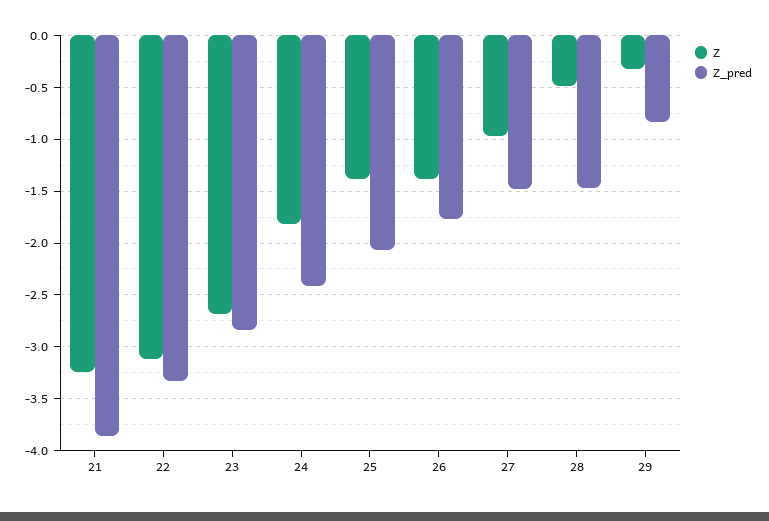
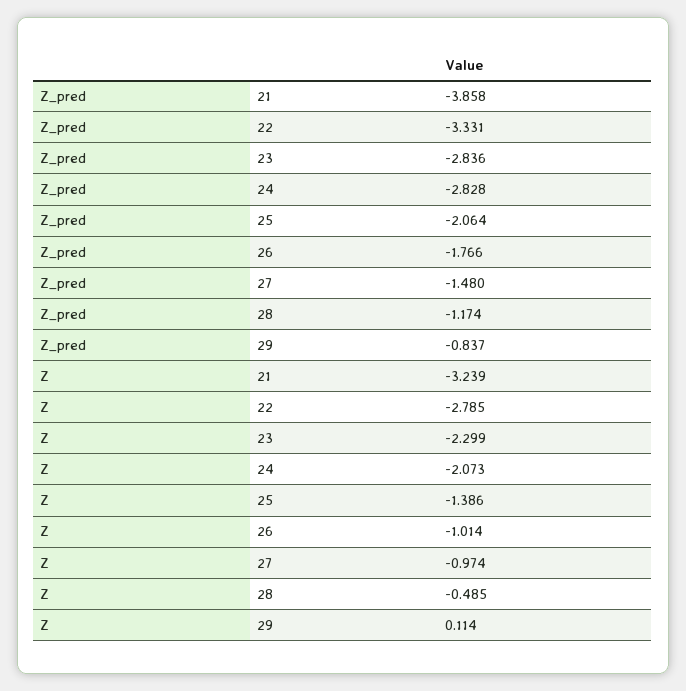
Z, 22: -3.1 -> -2.785
Z, 23: -2.7 -> -2.299
Z, 24: -1.8 -> -2.073
Z_pred, 24: -2.4 -> -2.828
Z, 26: -1.4 -> -1.014
Z_pred, 28: -1.5 -> -1.174
Z, 29: -0.3 -> 0.114

